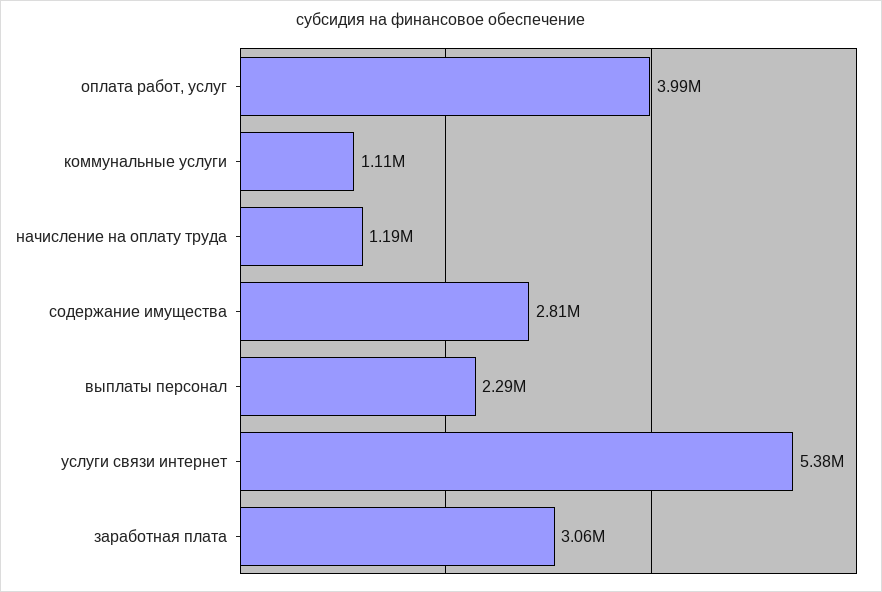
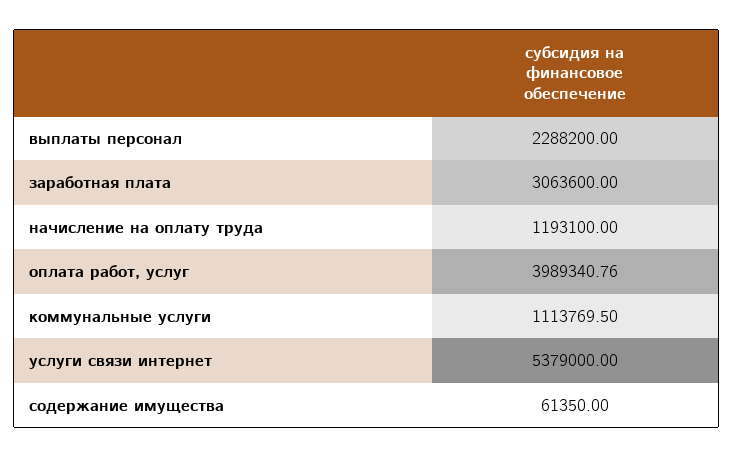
содержание имущества: 2810000 -> 61350

